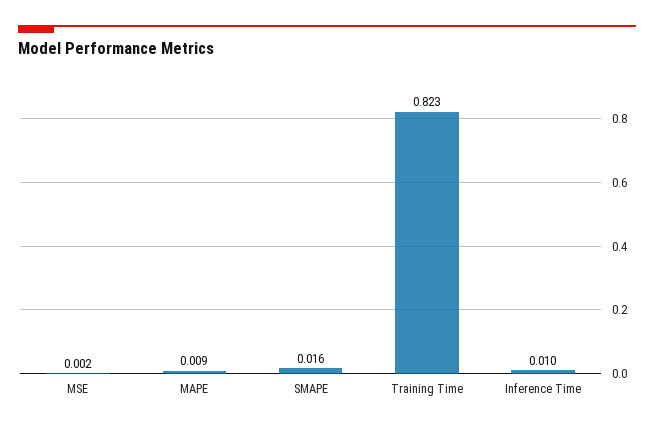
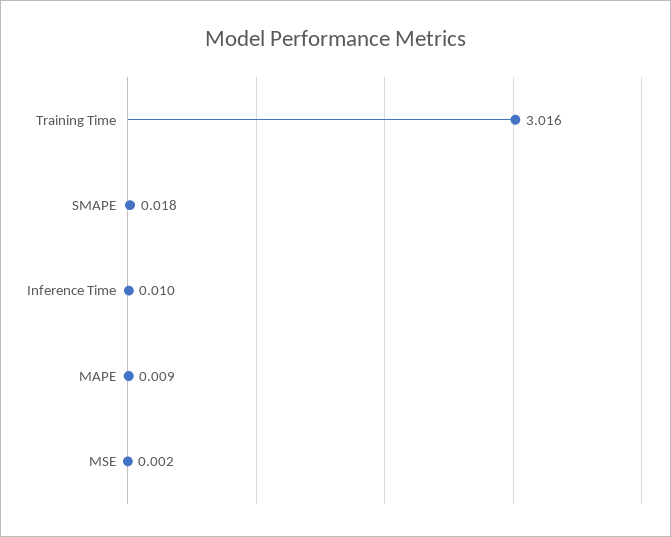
SMAPE: 0.016 -> 0.018
Training Time: 0.823 -> 3.016

